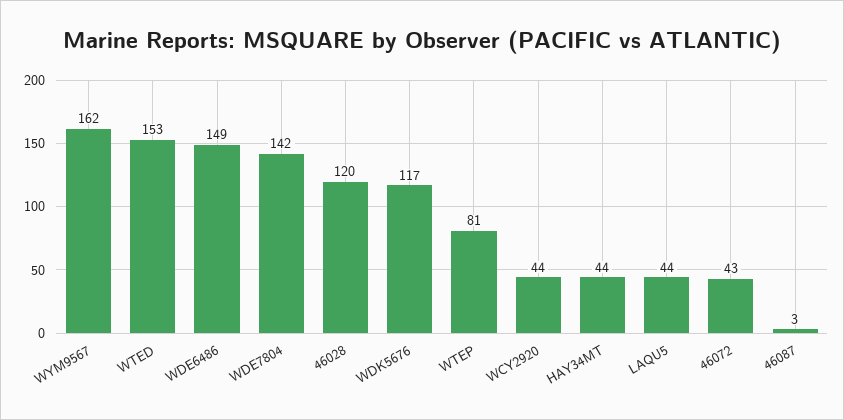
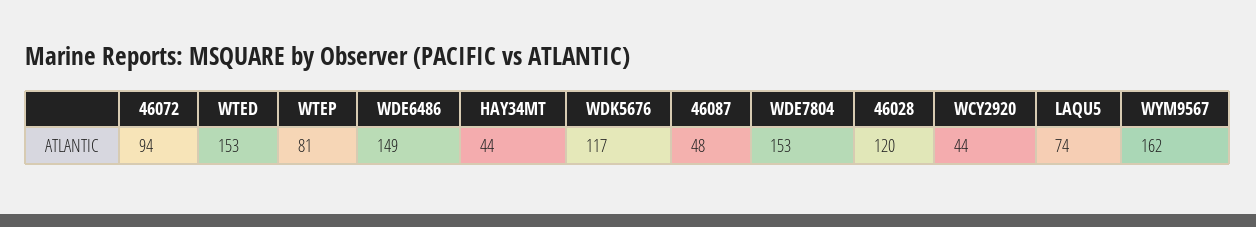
WDE7804: 142 -> 153
LAQU5: 44 -> 74
46072: 43 -> 94
46087: 3 -> 48

